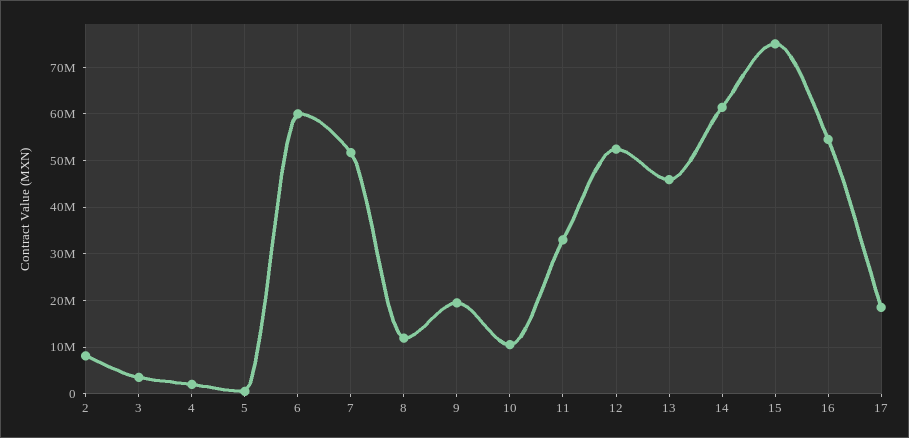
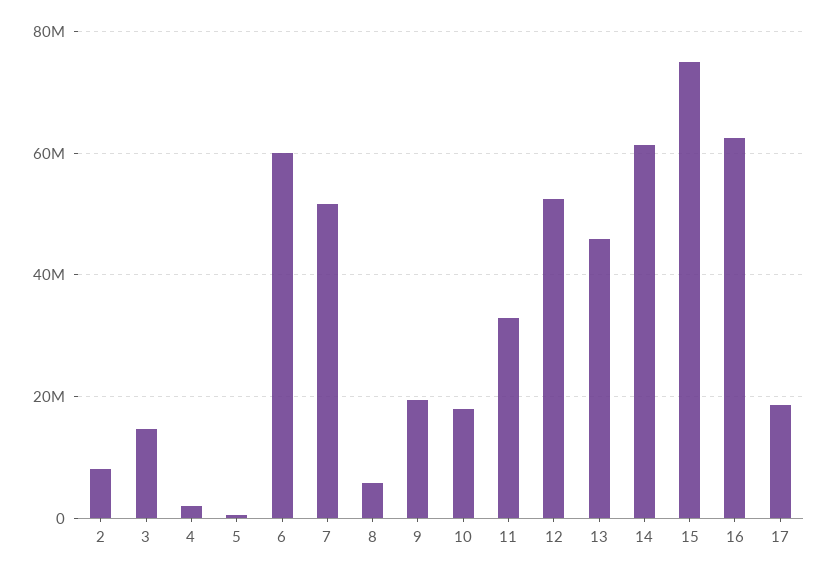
3: 4000000 -> 14000000
8: 12000000 -> 6000000
10: 10000000 -> 18000000
16: 54000000 -> 62000000

